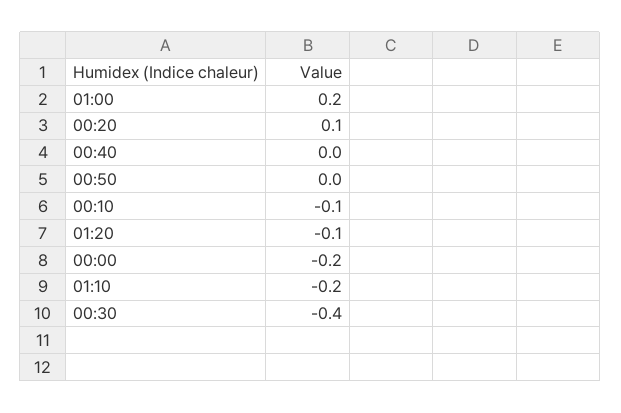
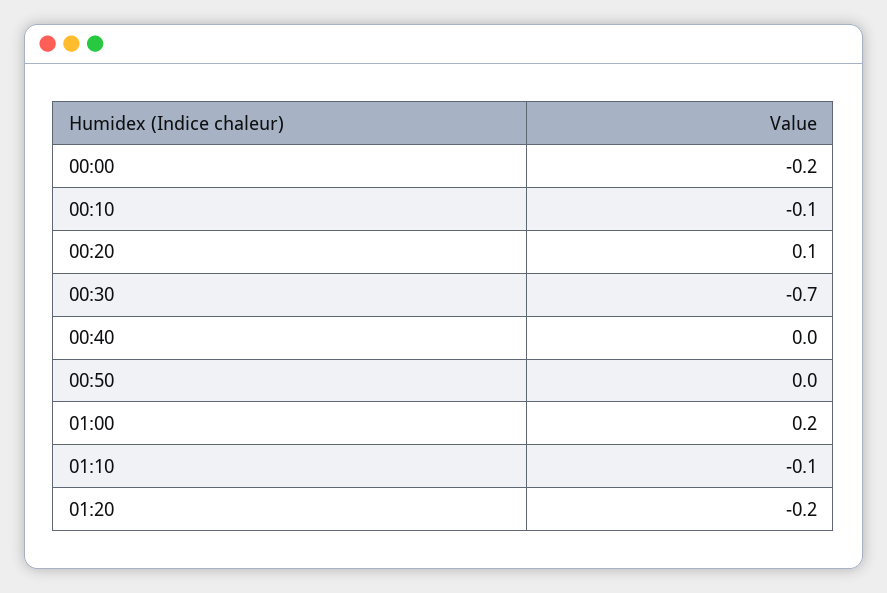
01:20: -0.1 -> -0.2
01:10: -0.2 -> -0.1
00:30: -0.4 -> -0.7

